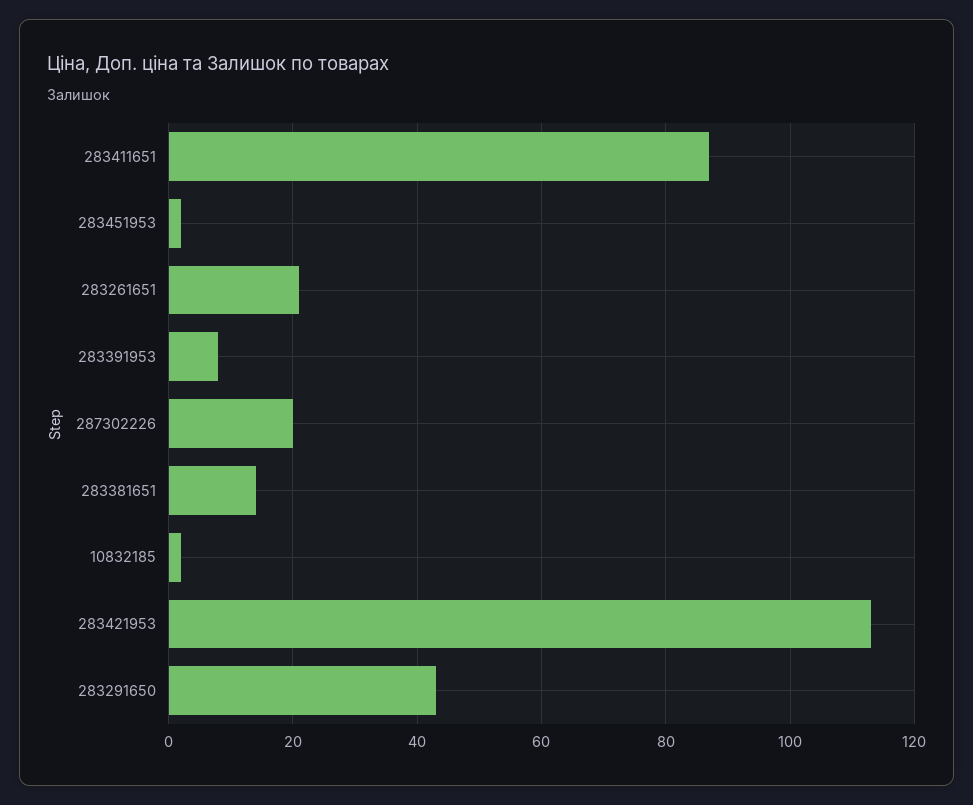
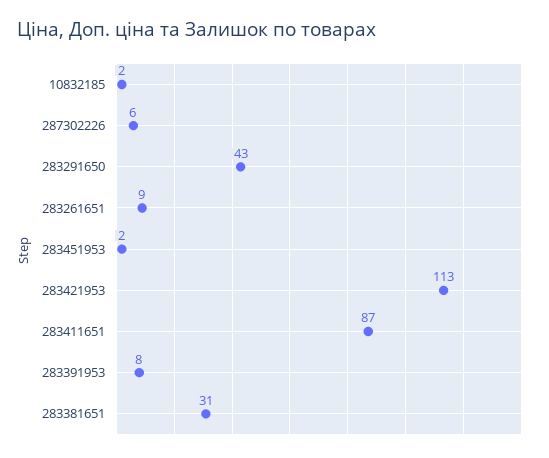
283261651: 20 -> 9
287302226: 20 -> 6
283381651: 15 -> 31

